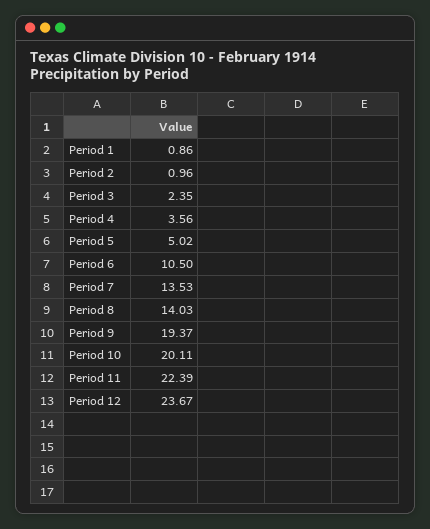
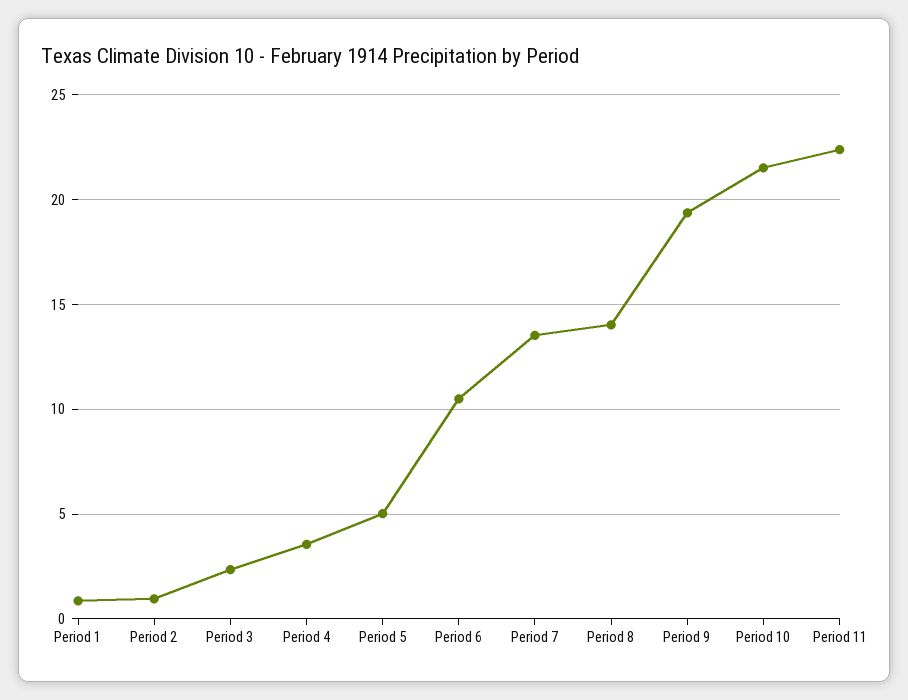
Period 10: 20.11 -> 21.5
Period 12: 23.67 -> none

